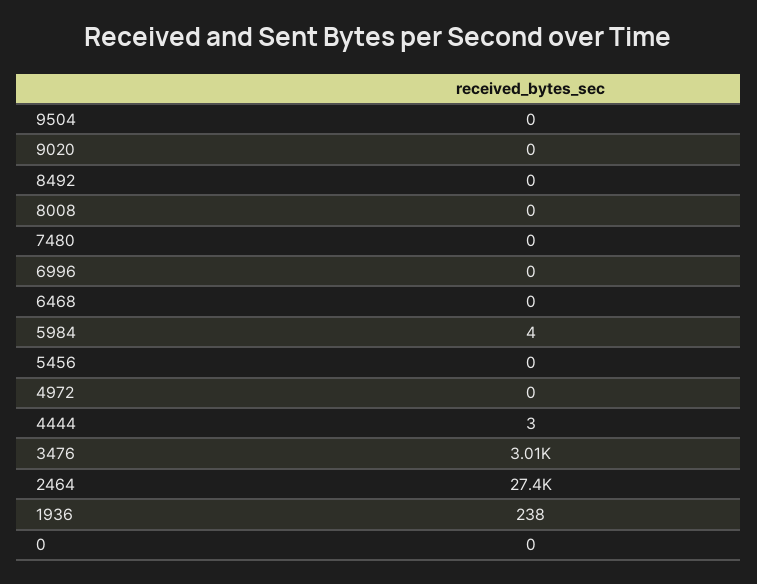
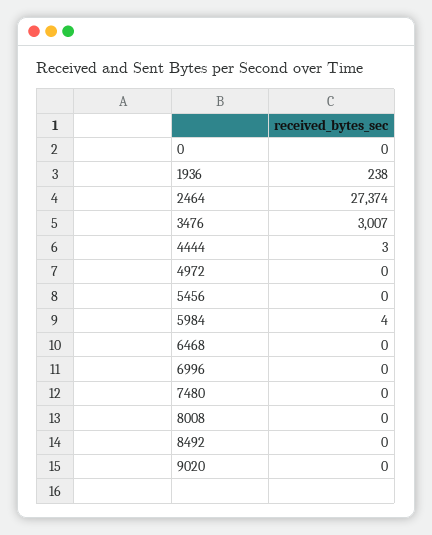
9504: 0 -> none

